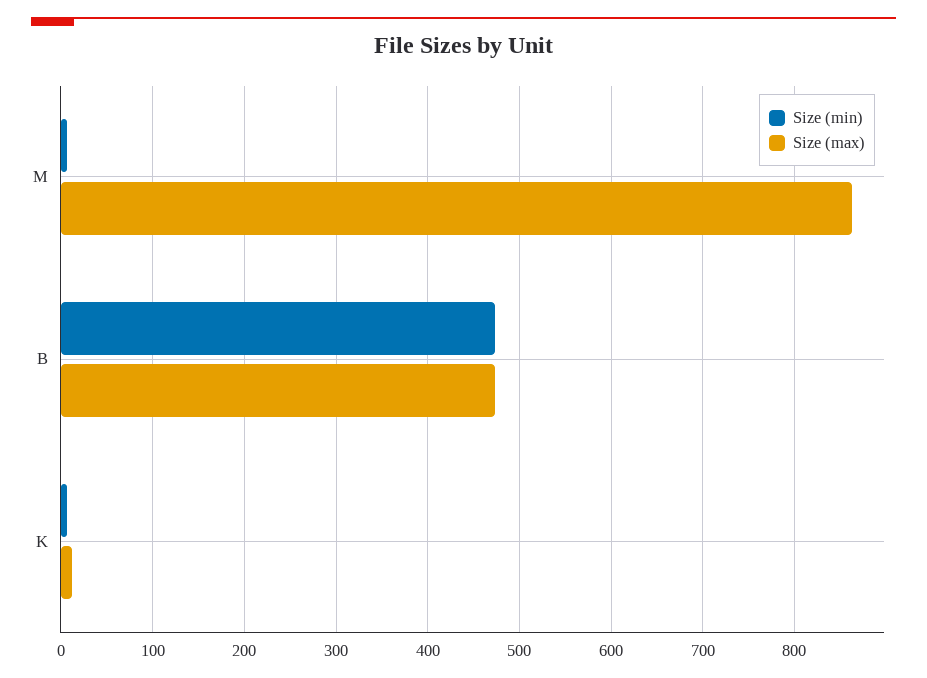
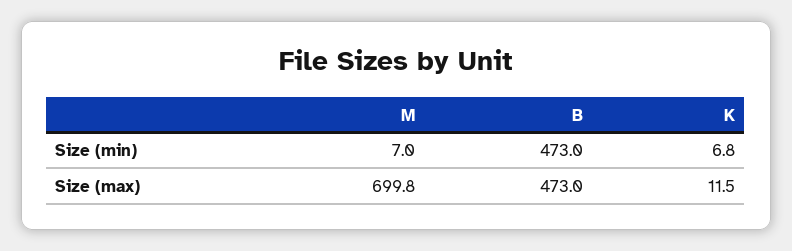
Size (max), M: 860 -> 699.8

